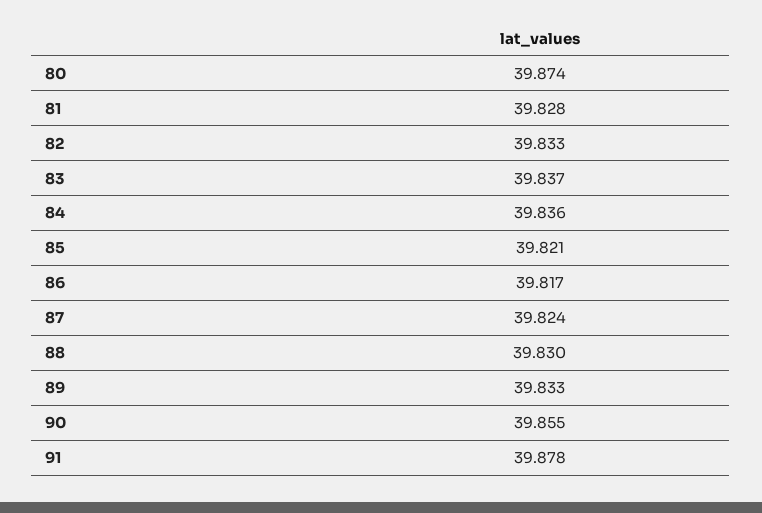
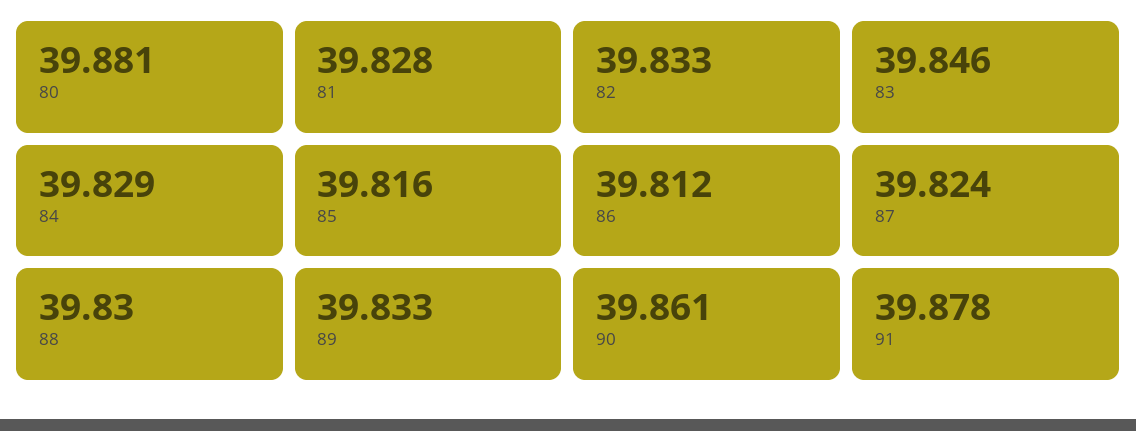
80: 39.874 -> 39.881
83: 39.837 -> 39.846
84: 39.836 -> 39.829
85: 39.821 -> 39.816
86: 39.817 -> 39.812
90: 39.855 -> 39.861

